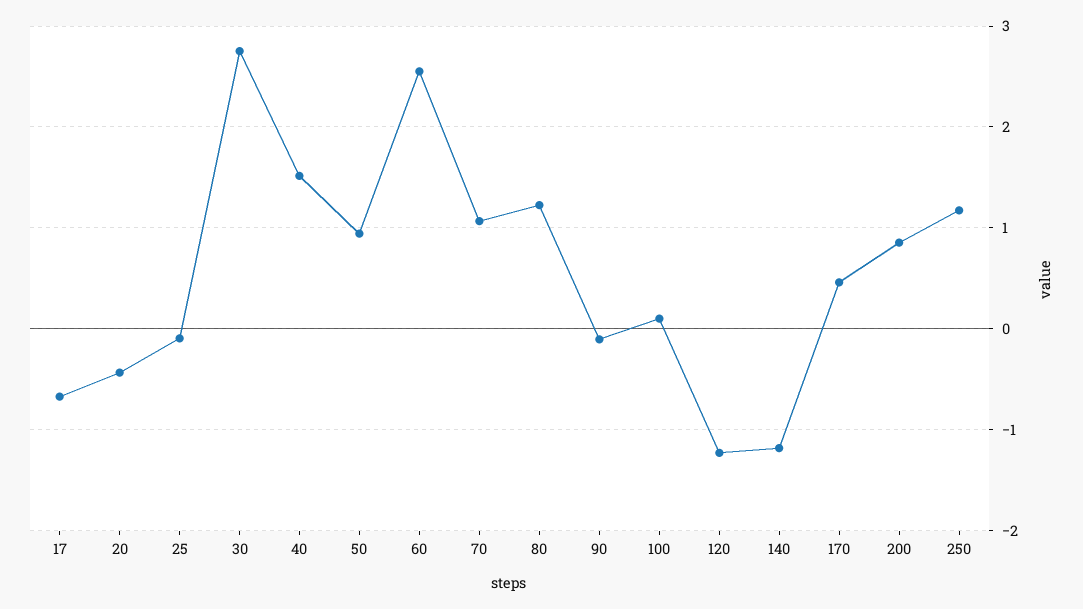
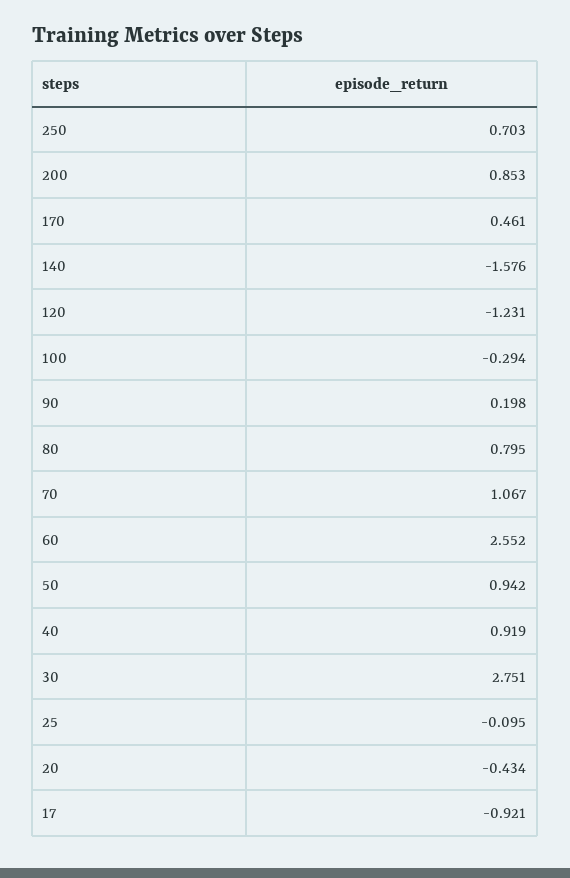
17: -0.7 -> -0.921
40: 1.5 -> 0.919
80: 1.2 -> 0.795
90: -0.1 -> 0.198
100: 0.1 -> -0.294
140: -1.2 -> -1.576
250: 1.2 -> 0.703

